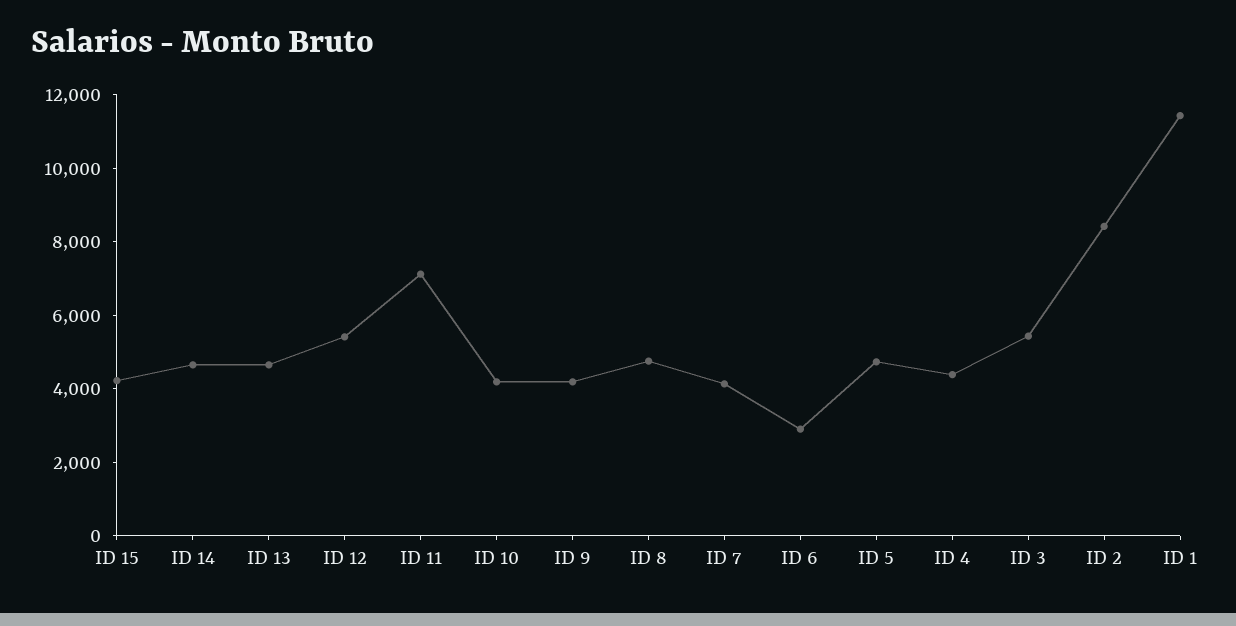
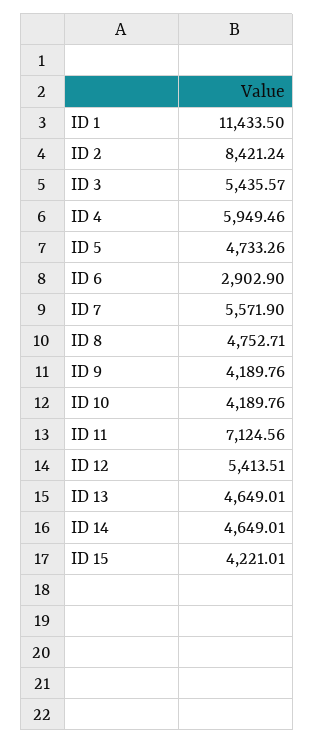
ID 7: 4000 -> 5571.9
ID 4: 4500 -> 5949.46

